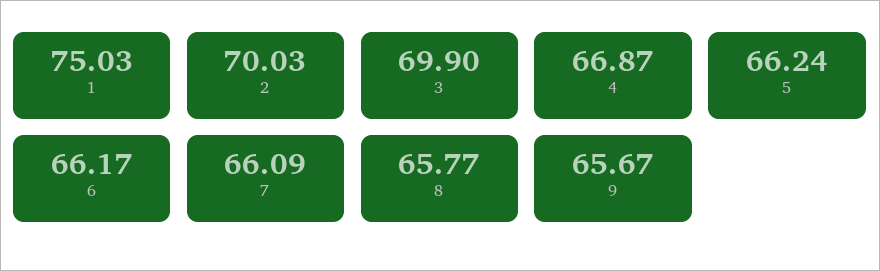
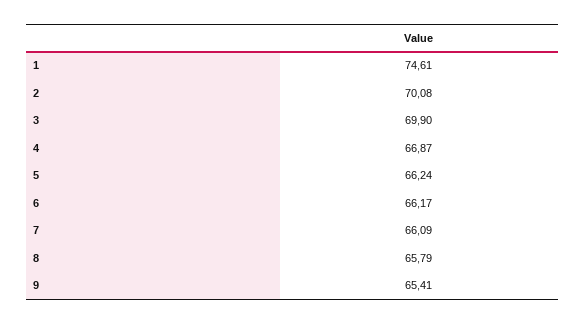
1: 75.03 -> 74.61
2: 70.03 -> 70.08
8: 65.77 -> 65.79
9: 65.67 -> 65.41

